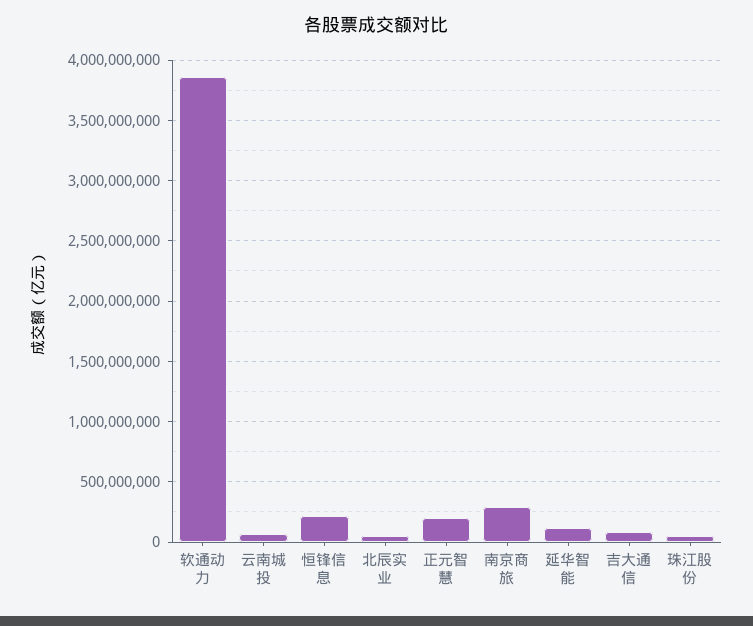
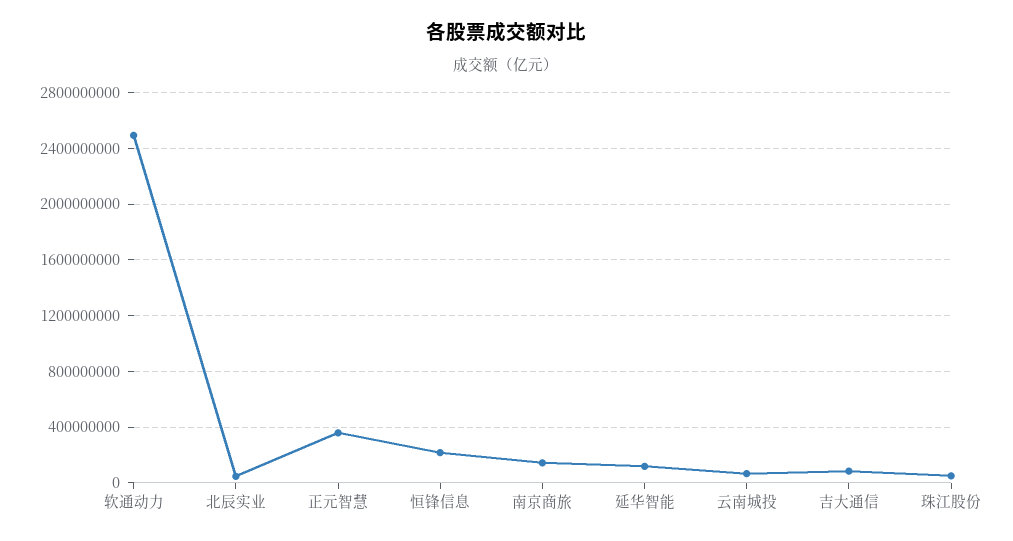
软通动力: 3850000000 -> 2500000000
正元智慧: 200000000 -> 350000000
南京商旅: 300000000 -> 150000000

